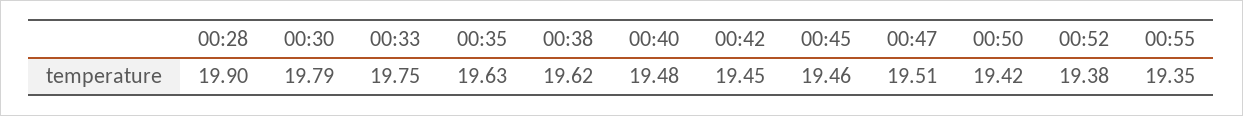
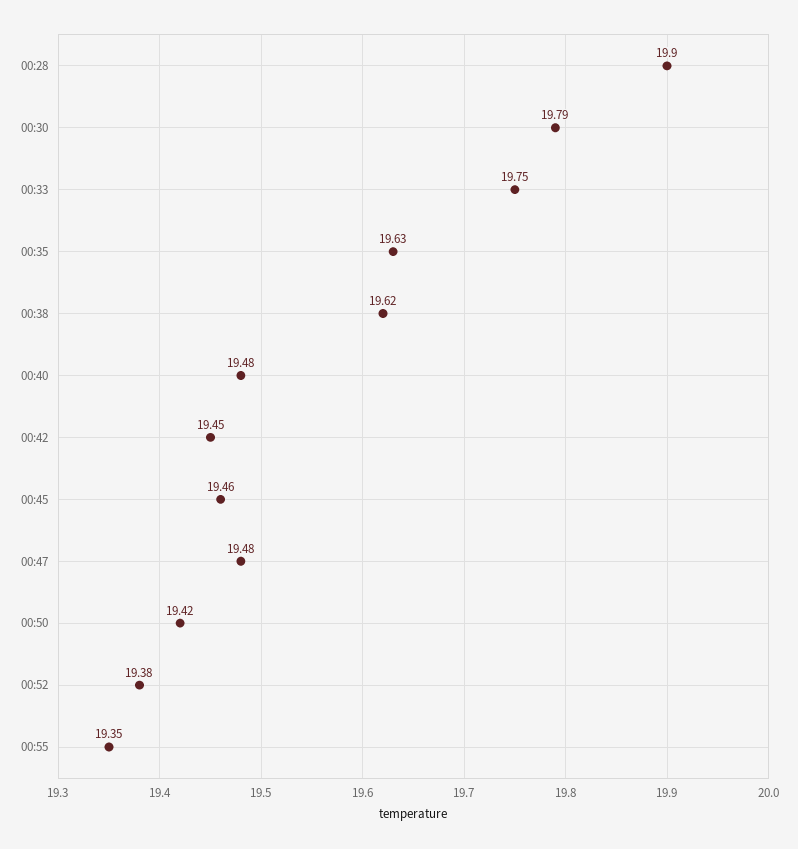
00:47: 19.51 -> 19.48

